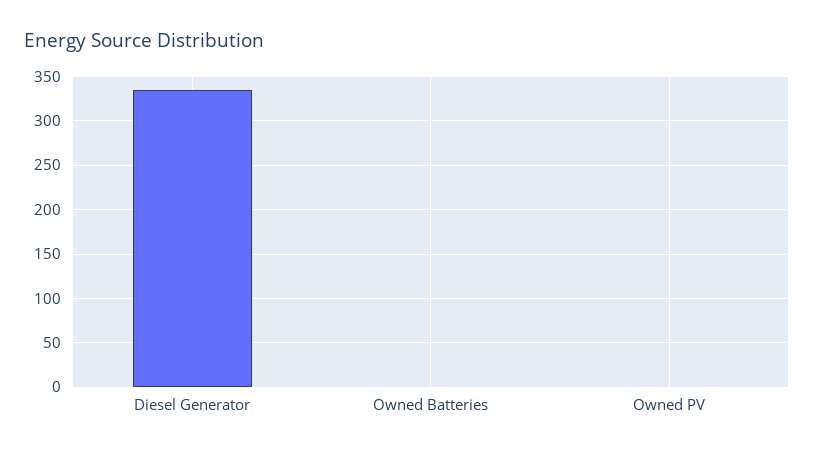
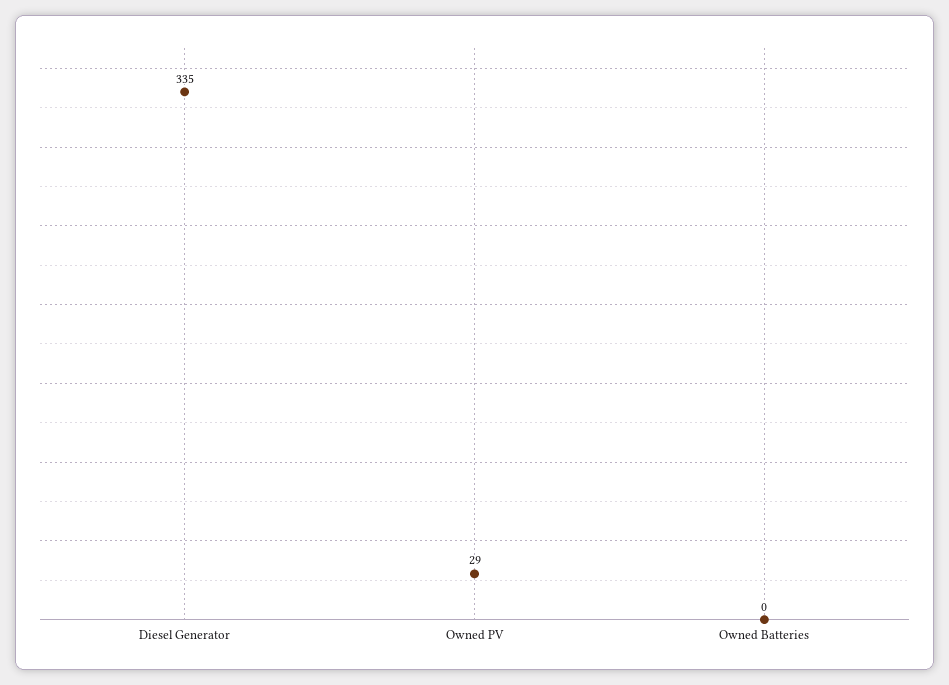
Owned PV: 0 -> 29

